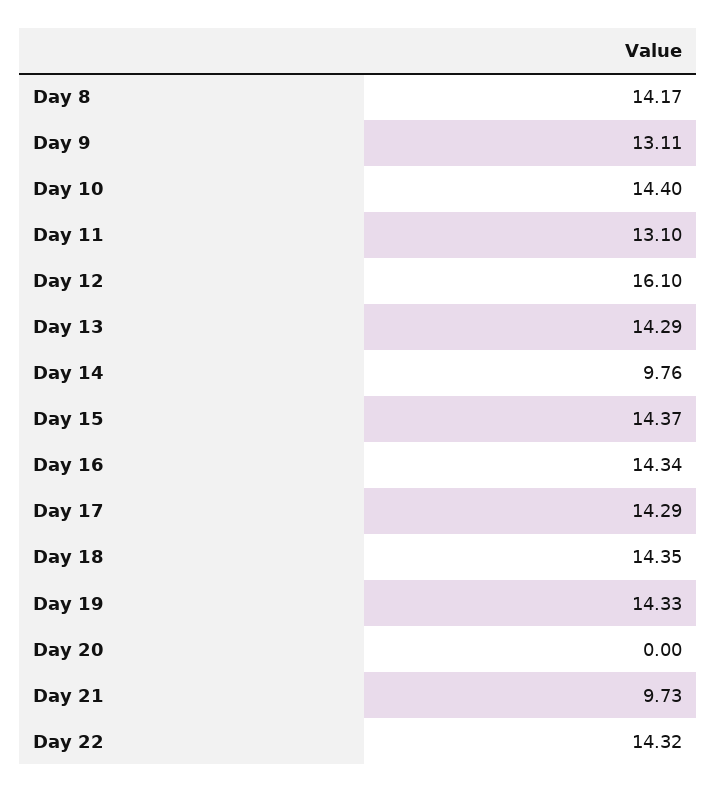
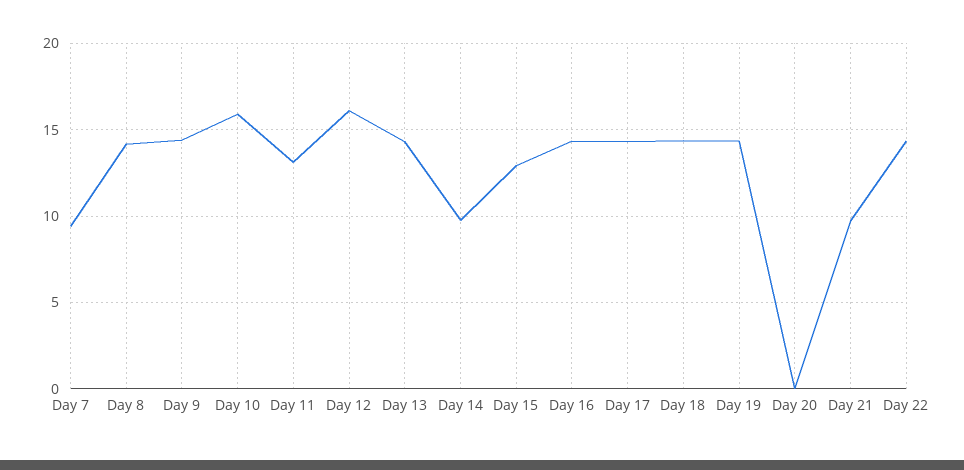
Day 9: 13.11 -> 14.5
Day 10: 14.4 -> 16
Day 15: 14.37 -> 13
Day 7: none -> 9.5

